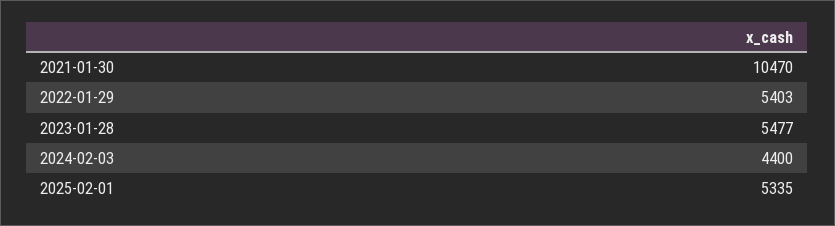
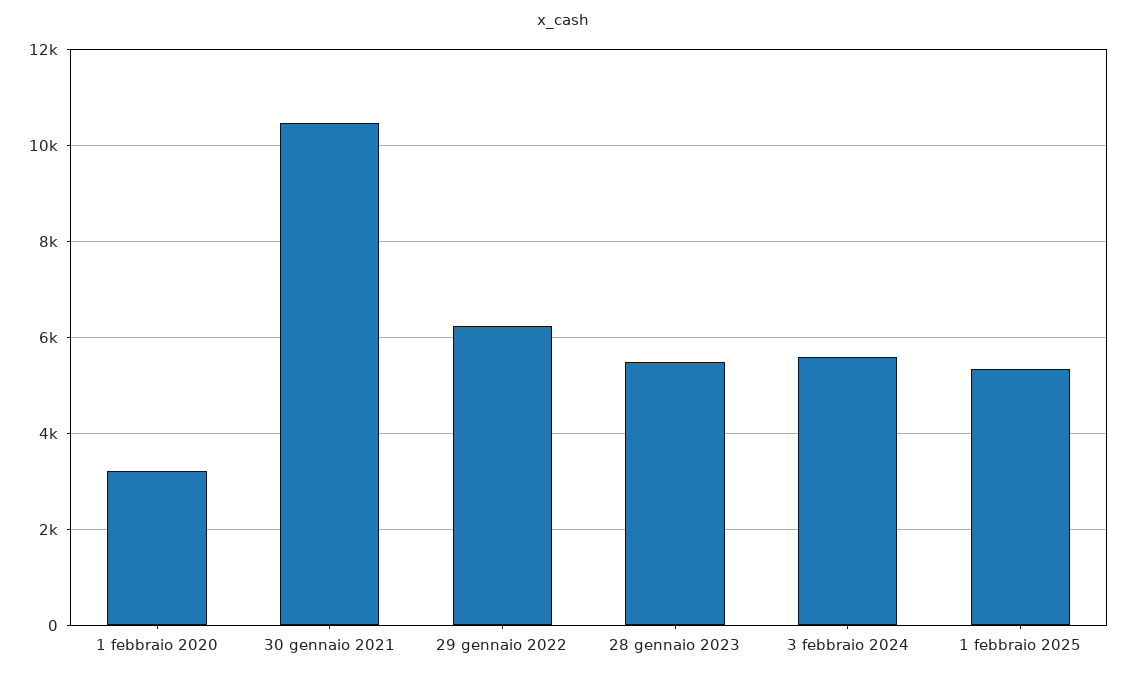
2022-01-29: 5403 -> 6200
2024-02-03: 4400 -> 5600
1 febbraio 2020: none -> 3200

